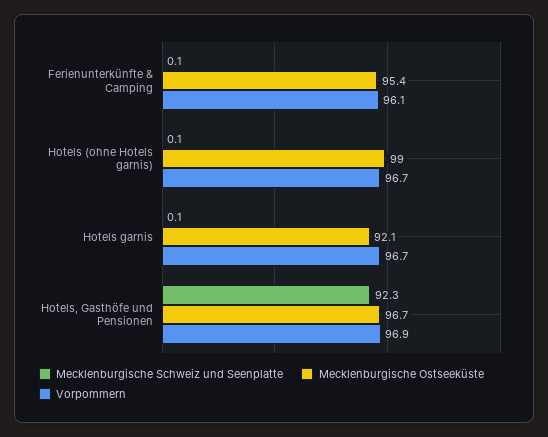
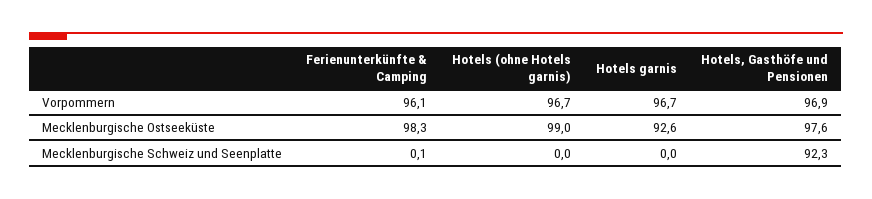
Mecklenburgische Ostseeküste, Ferienunterkünfte & Camping: 95.4 -> 98.3
Mecklenburgische Schweiz und Seenplatte, Hotels (ohne Hotels garnis): 0.1 -> 0
Mecklenburgische Schweiz und Seenplatte, Hotels garnis: 0.1 -> 0
Mecklenburgische Ostseeküste, Hotels garnis: 92.1 -> 92.6
Mecklenburgische Ostseeküste, Hotels, Gasthöfe und Pensionen: 96.7 -> 97.6

